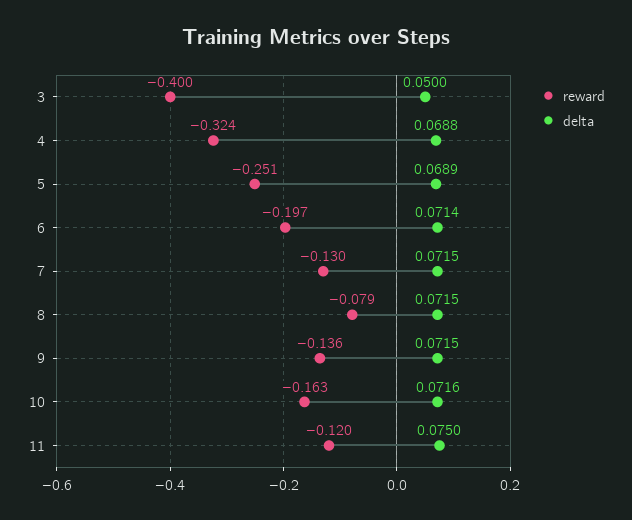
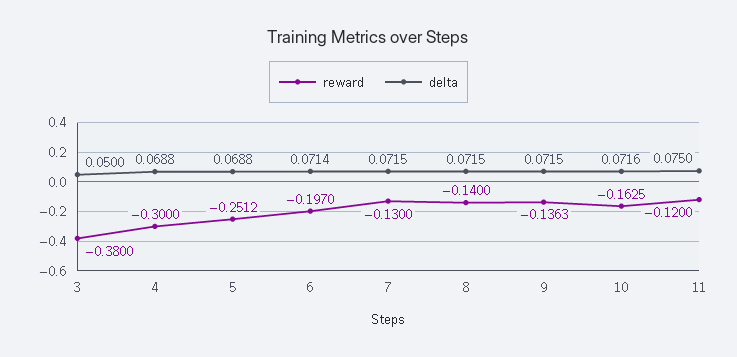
reward, 3: -0.4 -> -0.38
reward, 4: -0.324 -> -0.3
delta, 5: 0.0689 -> 0.0688
reward, 8: -0.079 -> -0.14

